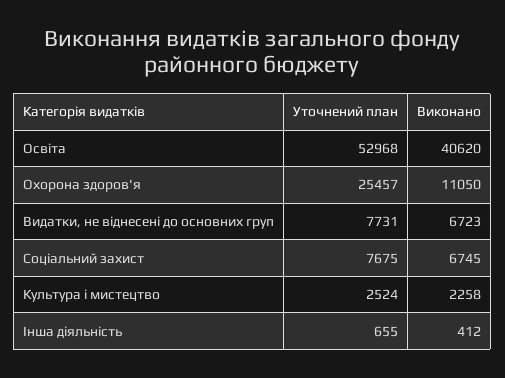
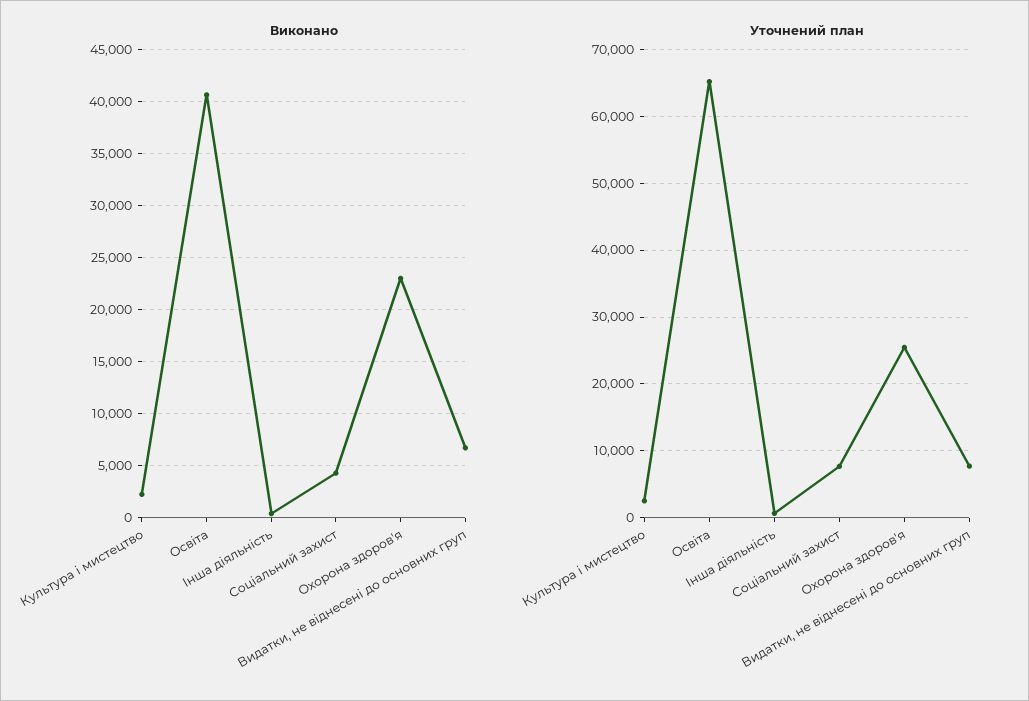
Уточнений план, Освіта: 52968 -> 65000
Виконано, Охорона здоров'я: 11050 -> 23000
Виконано, Соціальний захист: 6745 -> 4000

